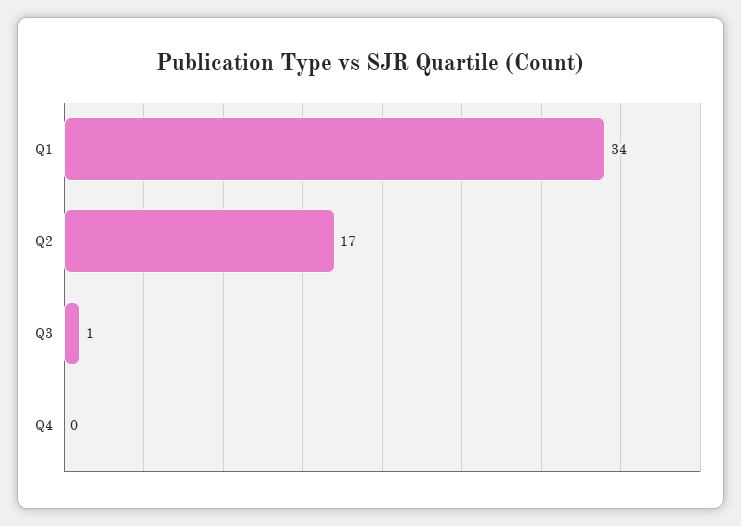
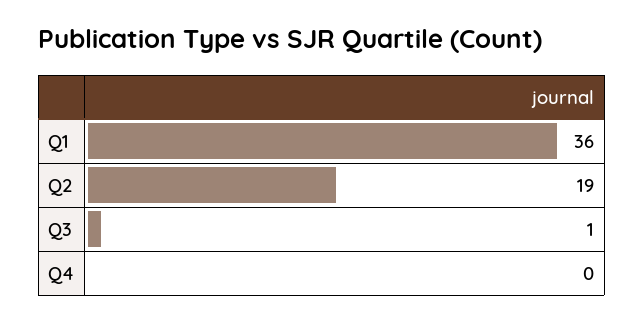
Q1: 34 -> 36
Q2: 17 -> 19

